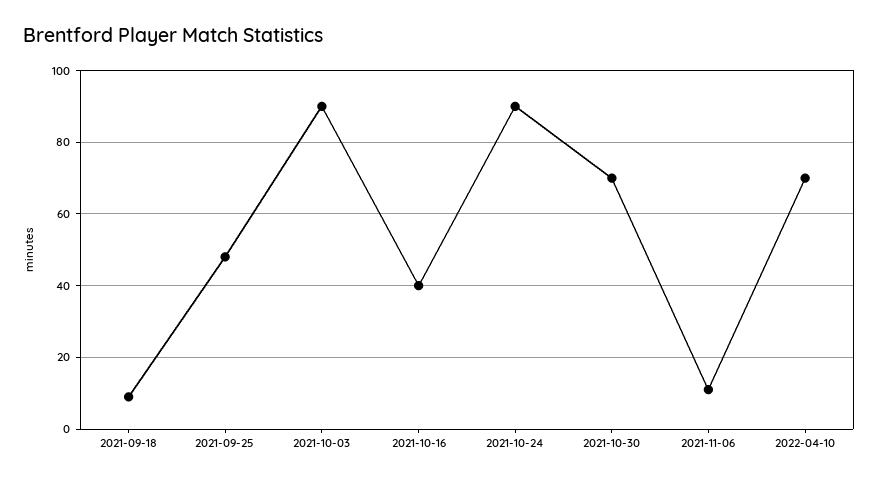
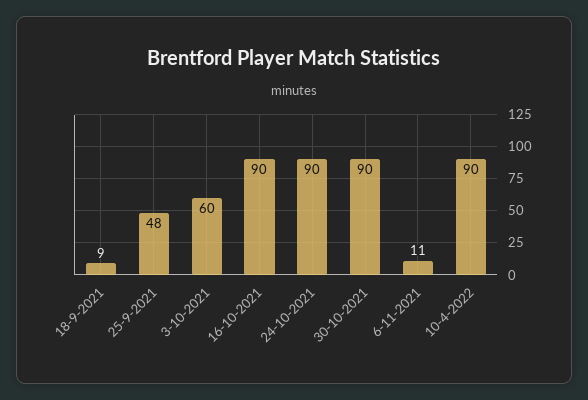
2021-10-03: 90 -> 60
2021-10-16: 40 -> 90
2021-10-30: 70 -> 90
2022-04-10: 70 -> 90

